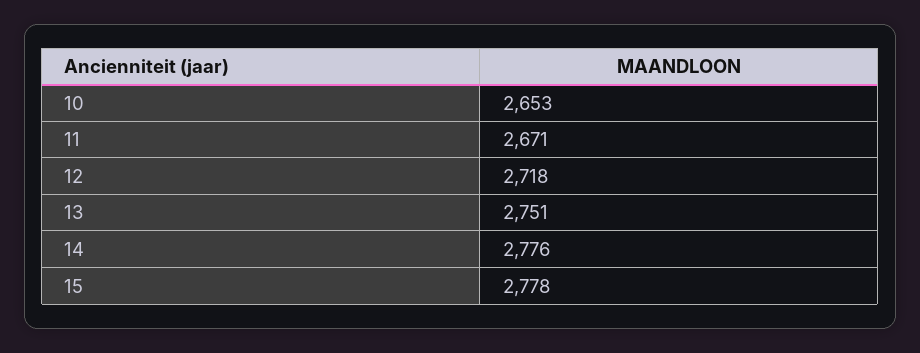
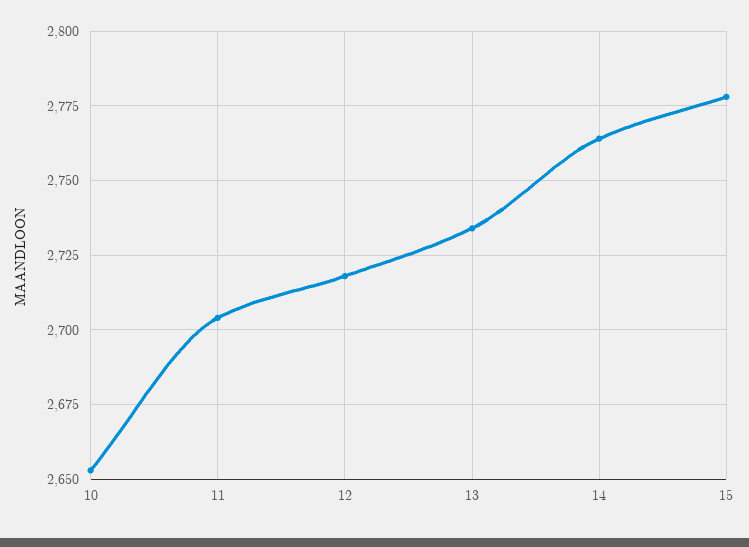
11: 2671 -> 2705
13: 2751 -> 2735
14: 2776 -> 2765

